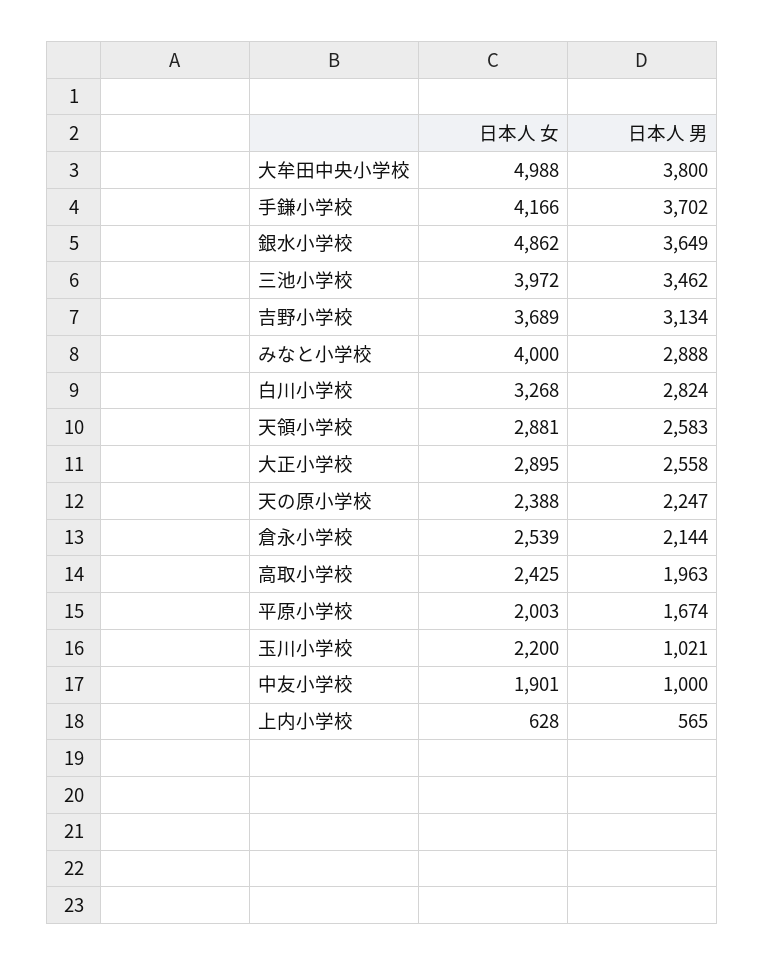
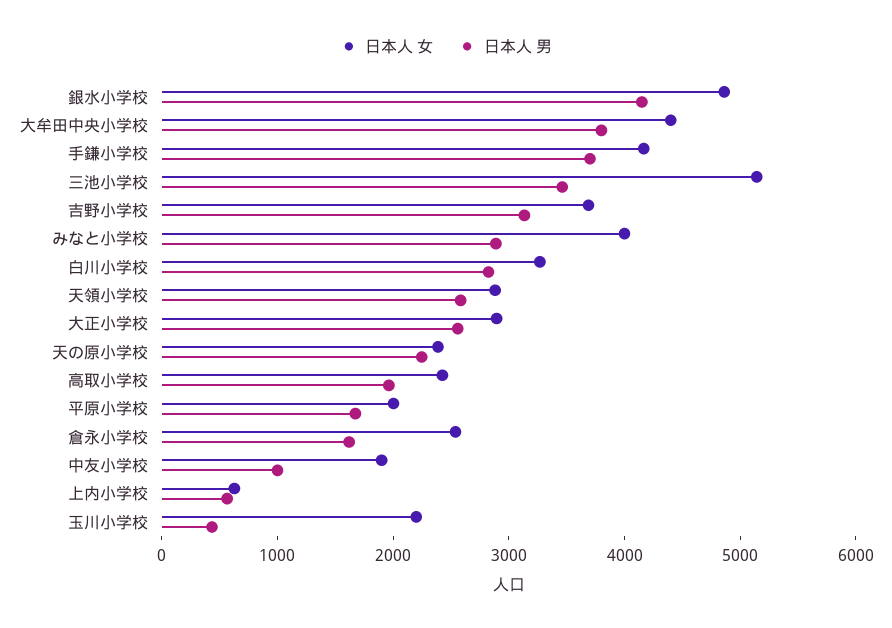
日本人 女, 大牟田中央小学校: 4988 -> 4400
日本人 男, 銀水小学校: 3649 -> 4200
日本人 女, 三池小学校: 3972 -> 5200
日本人 男, 倉永小学校: 2144 -> 1600
日本人 男, 玉川小学校: 1021 -> 400

